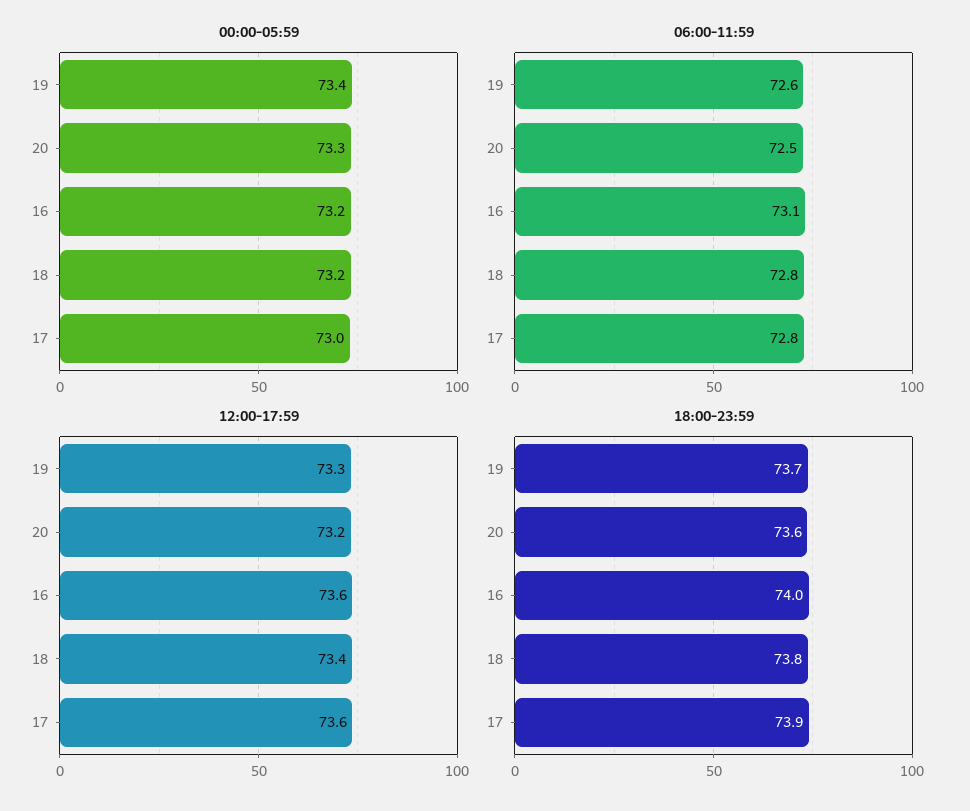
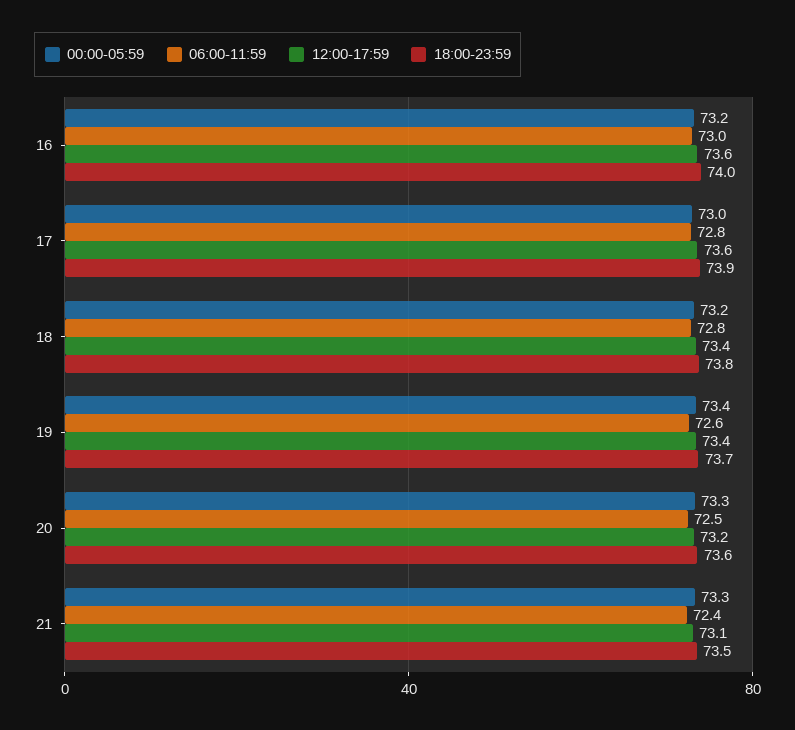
06:00-11:59, 16: 73.1 -> 73
12:00-17:59, 19: 73.3 -> 73.4
00:00-05:59, 21: none -> 73.3
06:00-11:59, 21: none -> 72.4
12:00-17:59, 21: none -> 73.1
18:00-23:59, 21: none -> 73.5

